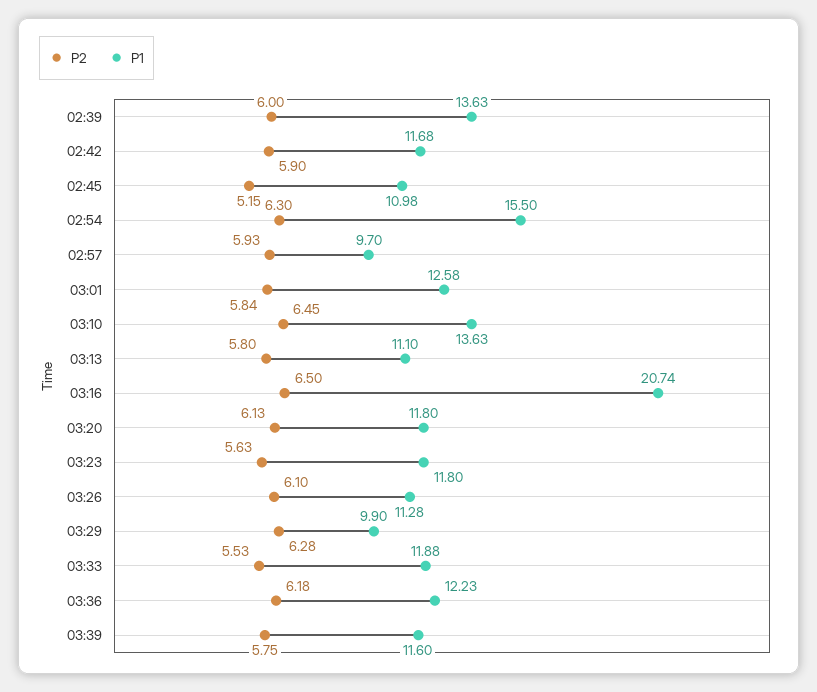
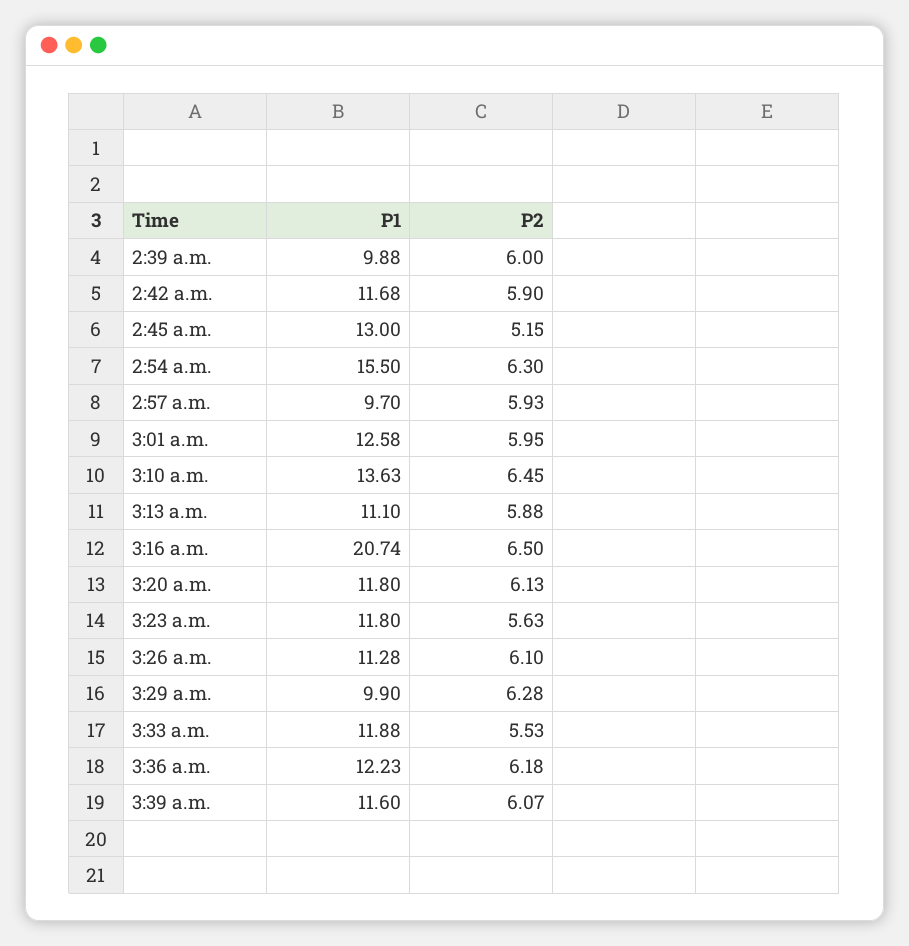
P1, 02:39: 13.63 -> 9.88
P1, 02:45: 10.98 -> 13
P2, 03:01: 5.84 -> 5.95
P2, 03:13: 5.8 -> 5.88
P2, 03:39: 5.75 -> 6.07

